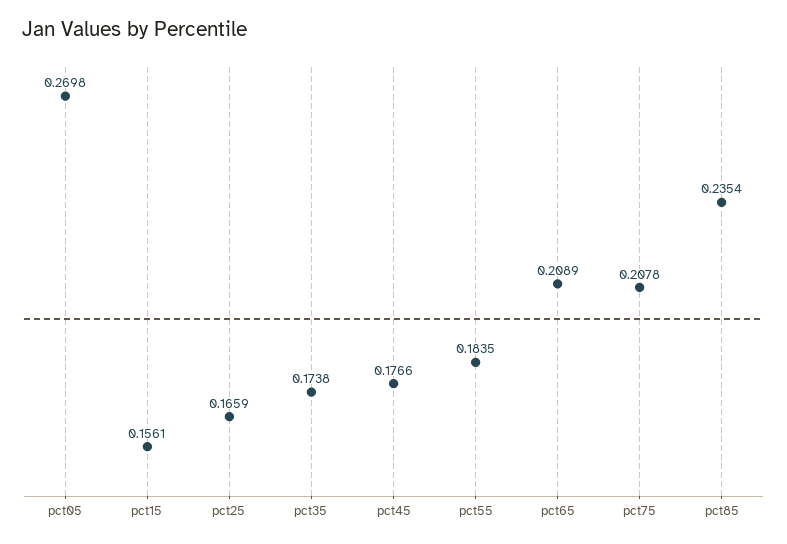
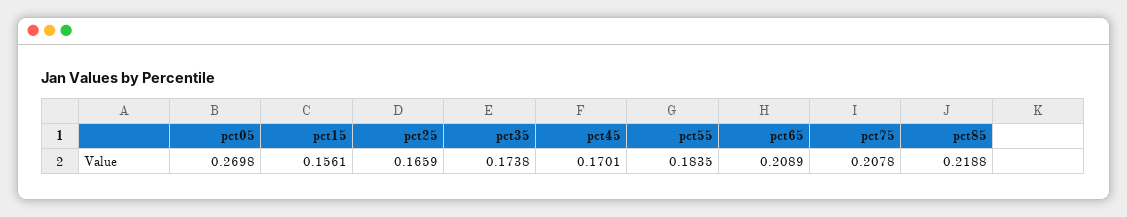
pct45: 0.1766 -> 0.1701
pct85: 0.2354 -> 0.2188

